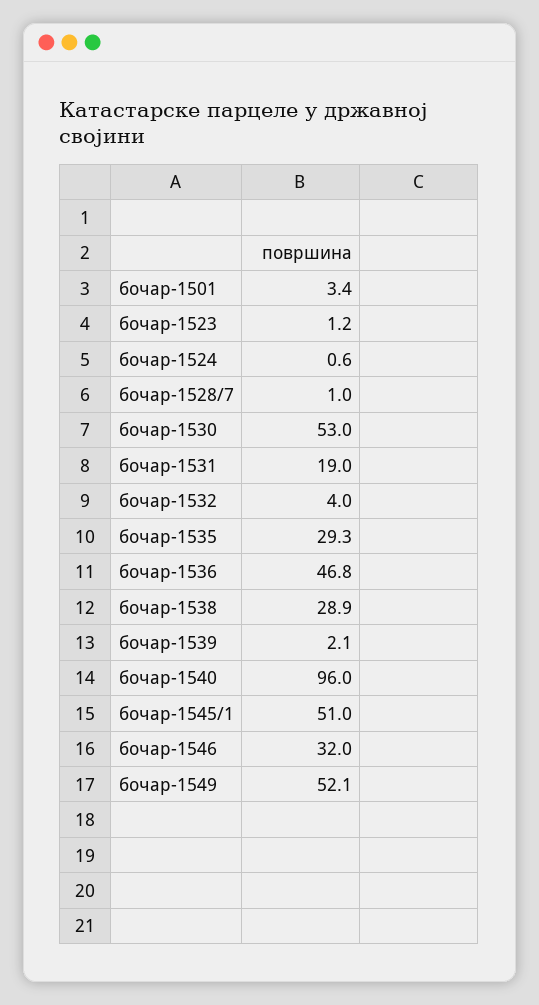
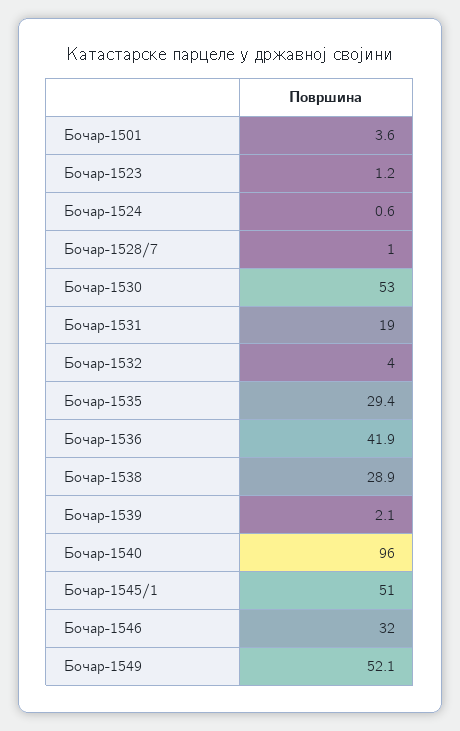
бочар-1501: 3.4 -> 3.6
бочар-1535: 29.3 -> 29.4
бочар-1536: 46.8 -> 41.9

